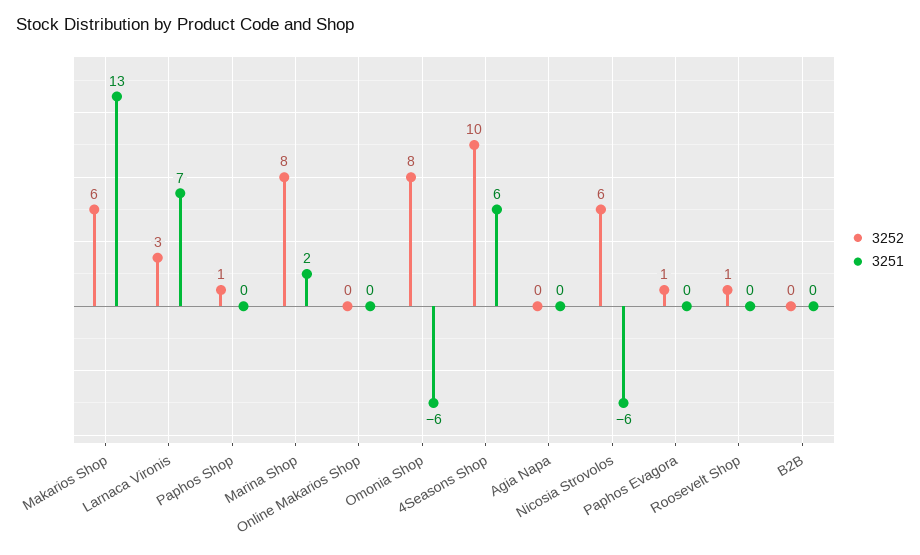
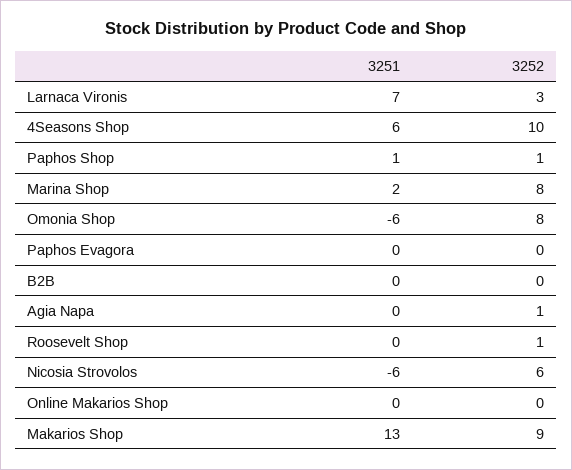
3252, Makarios Shop: 6 -> 9
3251, Paphos Shop: 0 -> 1
3252, Agia Napa: 0 -> 1
3252, Paphos Evagora: 1 -> 0

